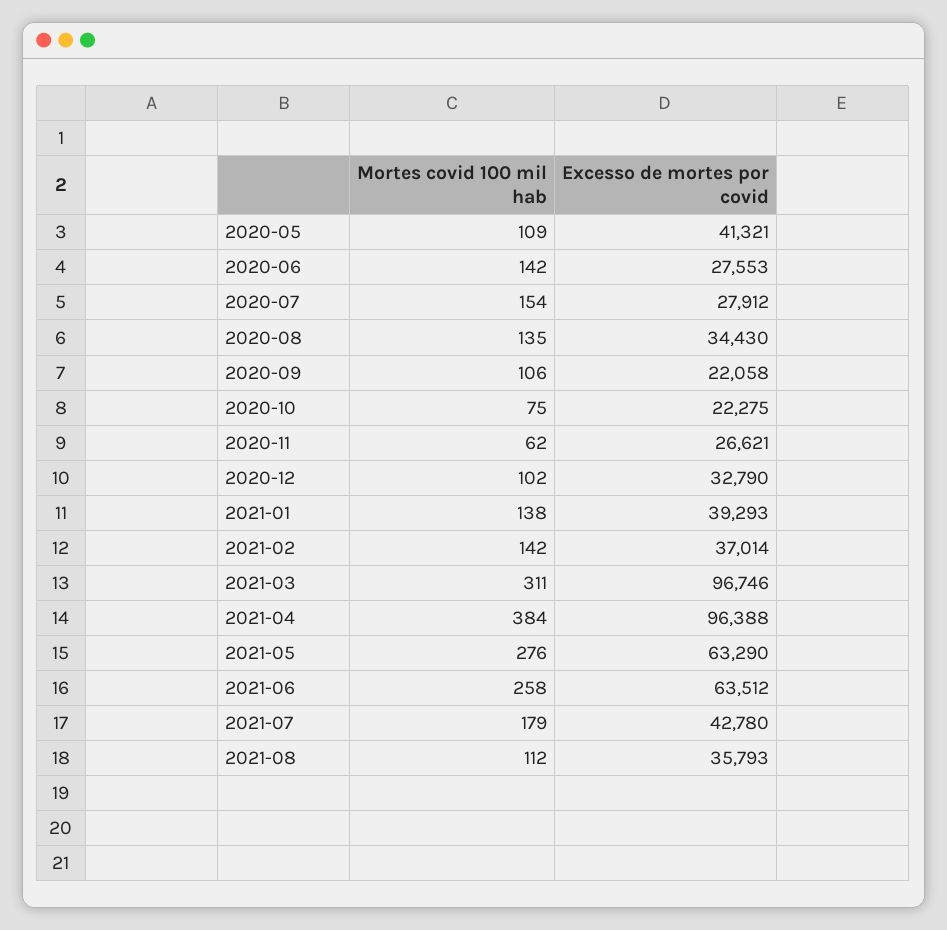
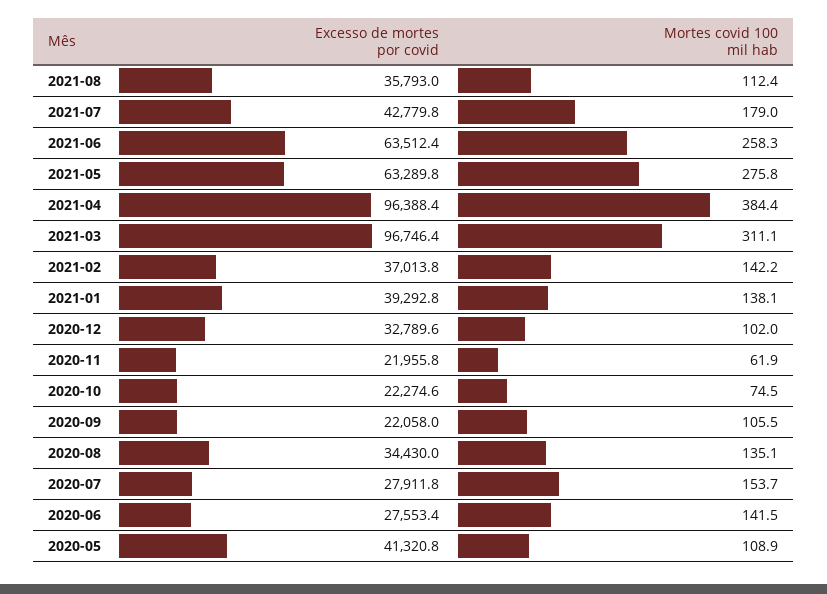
Excesso de mortes por covid, 2020-11: 26621 -> 21955.8

